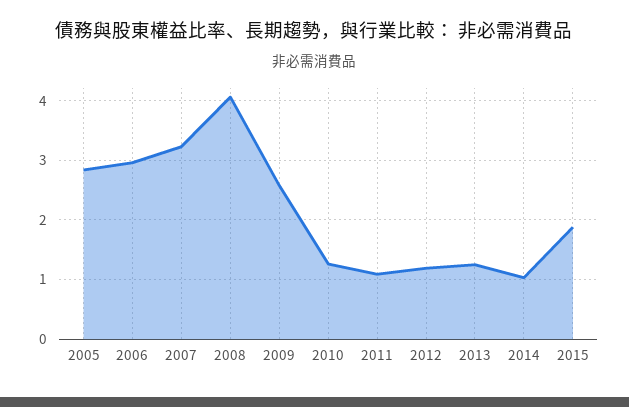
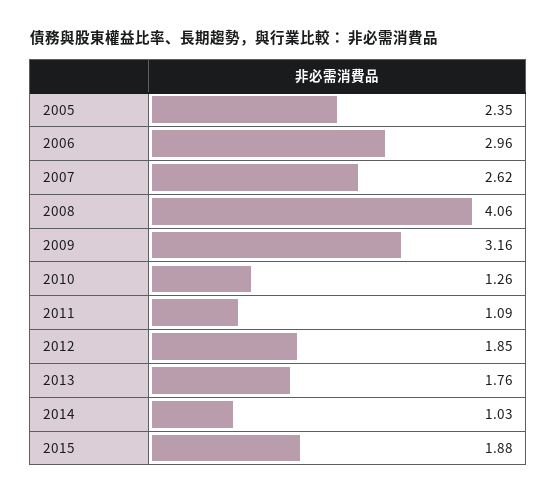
2005: 2.8 -> 2.35
2007: 3.2 -> 2.62
2009: 2.6 -> 3.16
2012: 1.2 -> 1.85
2013: 1.2 -> 1.76

